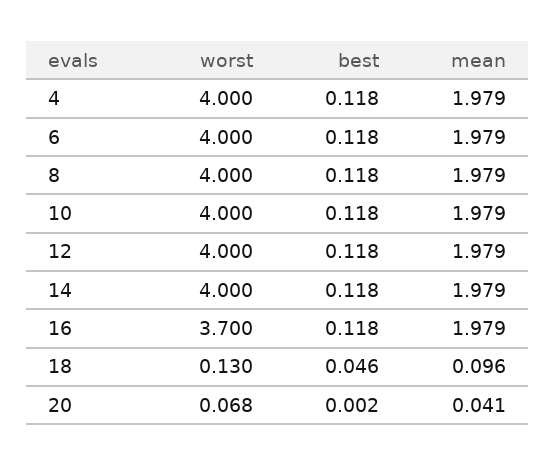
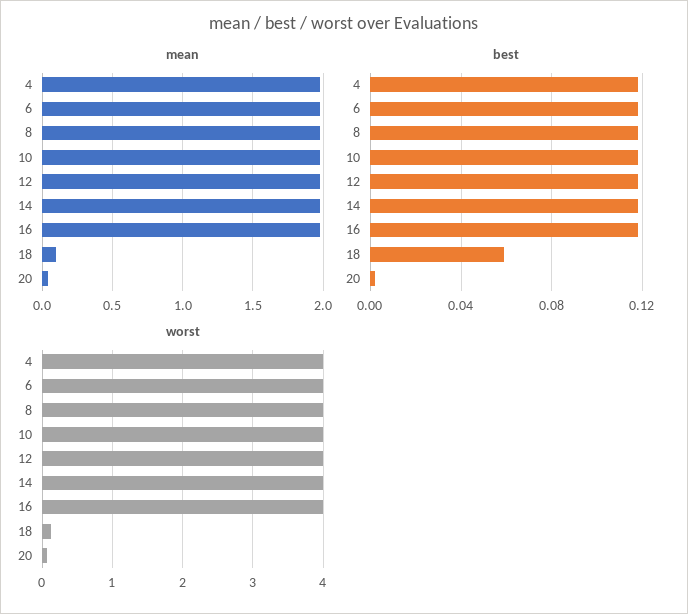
worst, 16: 3.7 -> 4
best, 18: 0.046 -> 0.06

